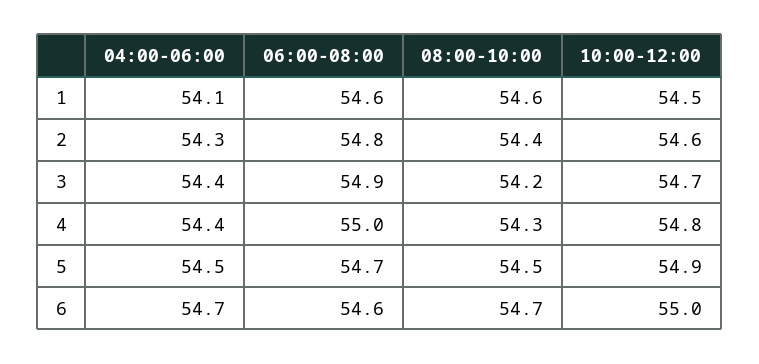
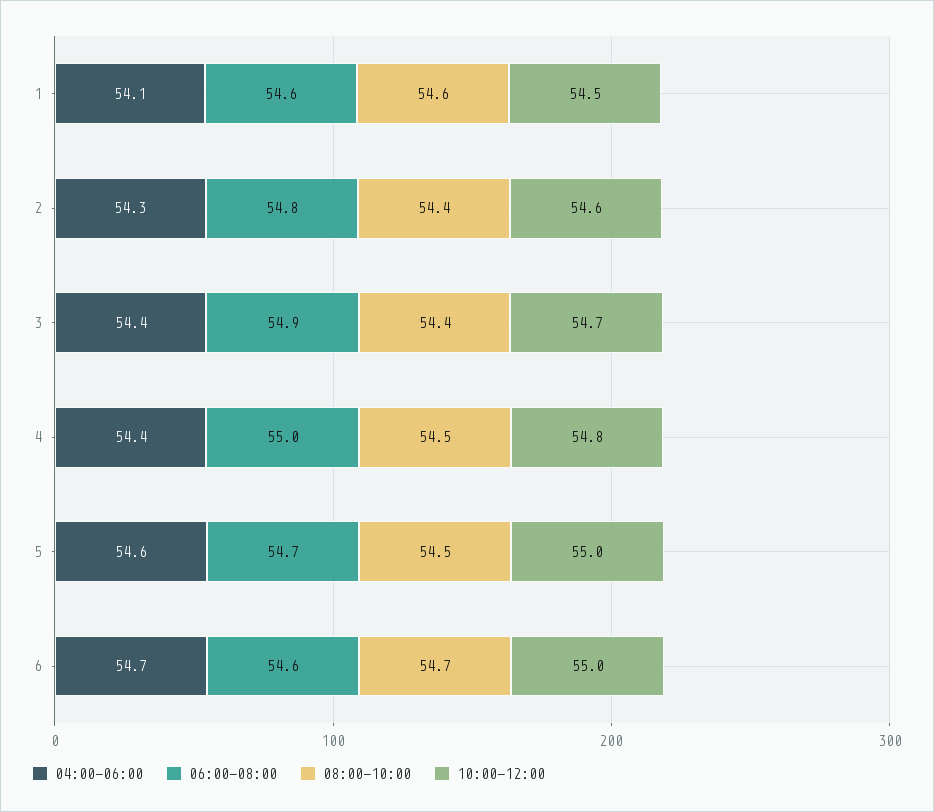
08:00-10:00, 3: 54.2 -> 54.4
08:00-10:00, 4: 54.3 -> 54.5
04:00-06:00, 5: 54.5 -> 54.6
10:00-12:00, 5: 54.9 -> 55

